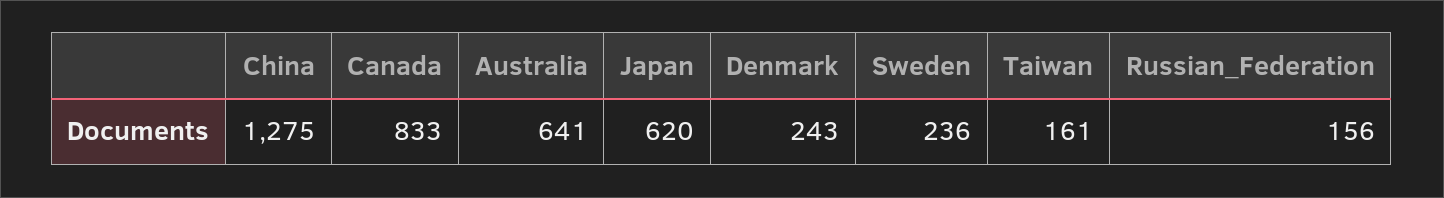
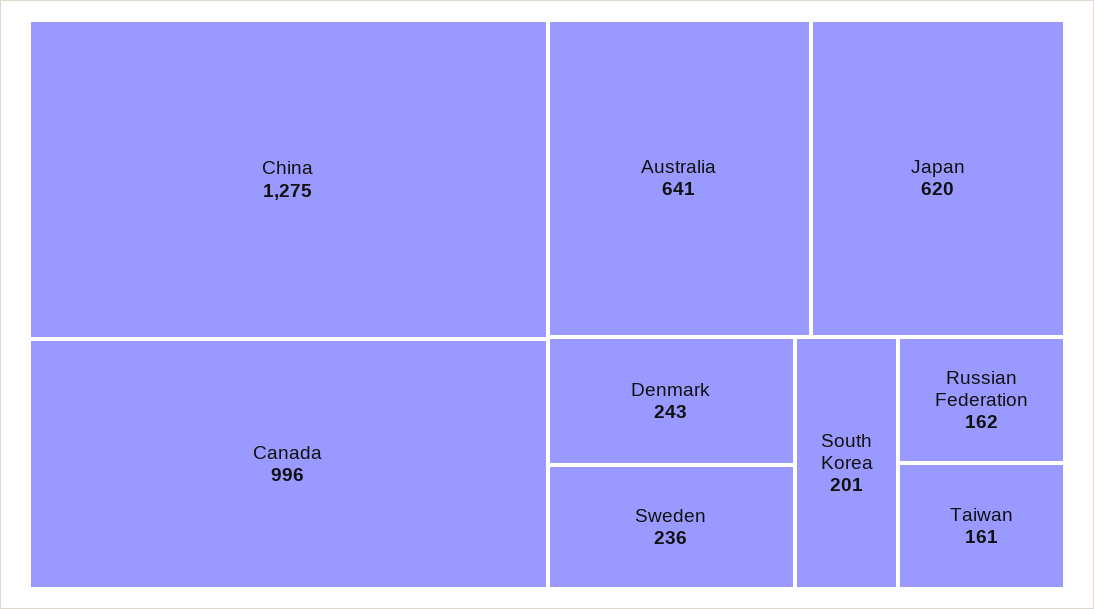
Canada: 833 -> 996
Russian_Federation: 156 -> 162
South Korea: none -> 201

